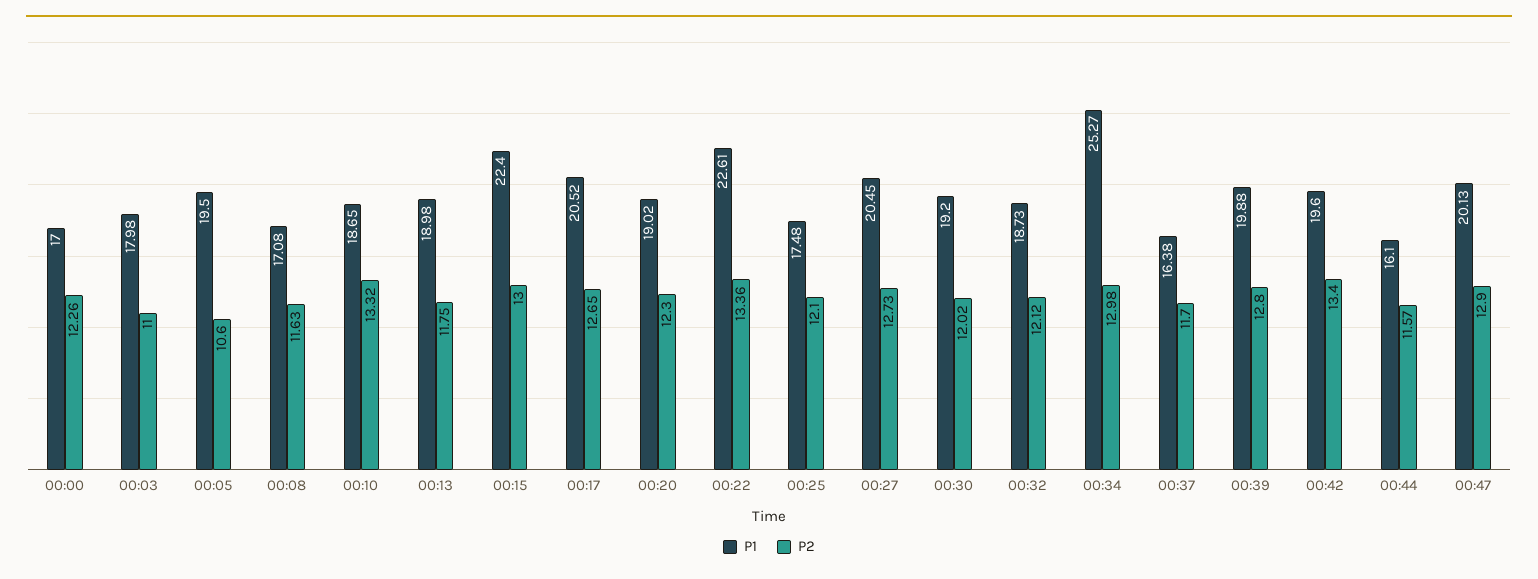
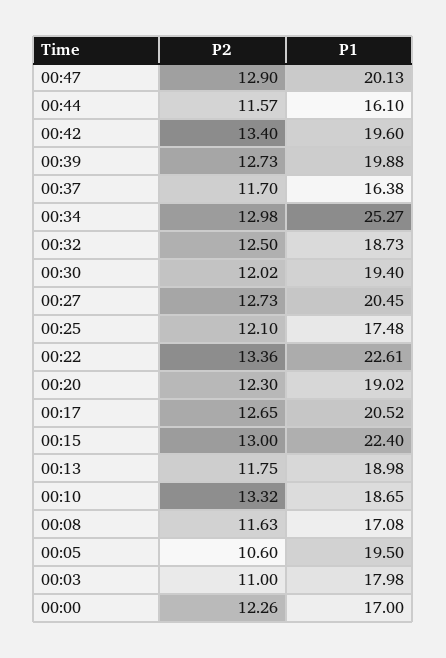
P1, 00:30: 19.2 -> 19.4
P2, 00:32: 12.12 -> 12.5
P2, 00:39: 12.8 -> 12.73

